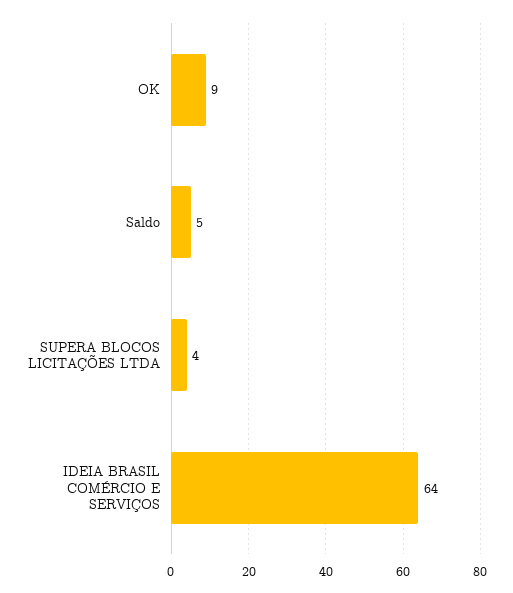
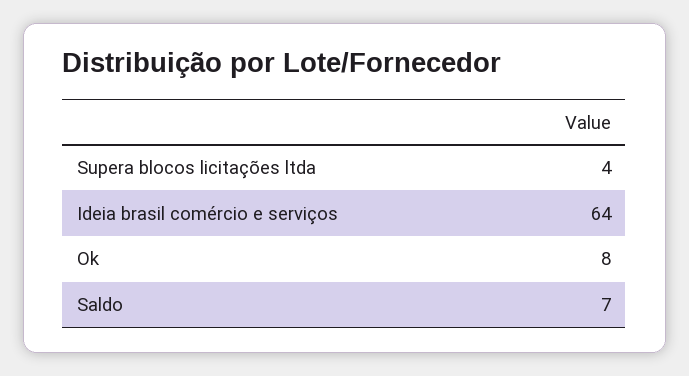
OK: 9 -> 8
Saldo: 5 -> 7

